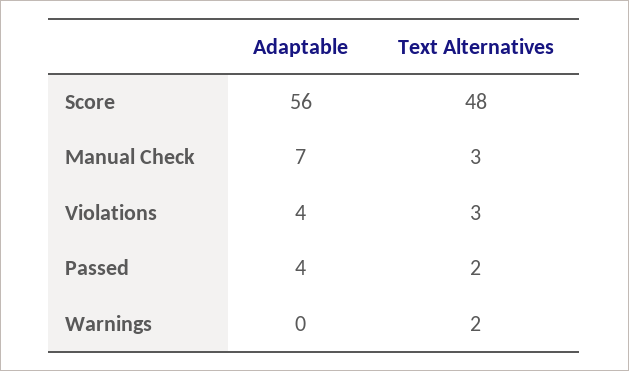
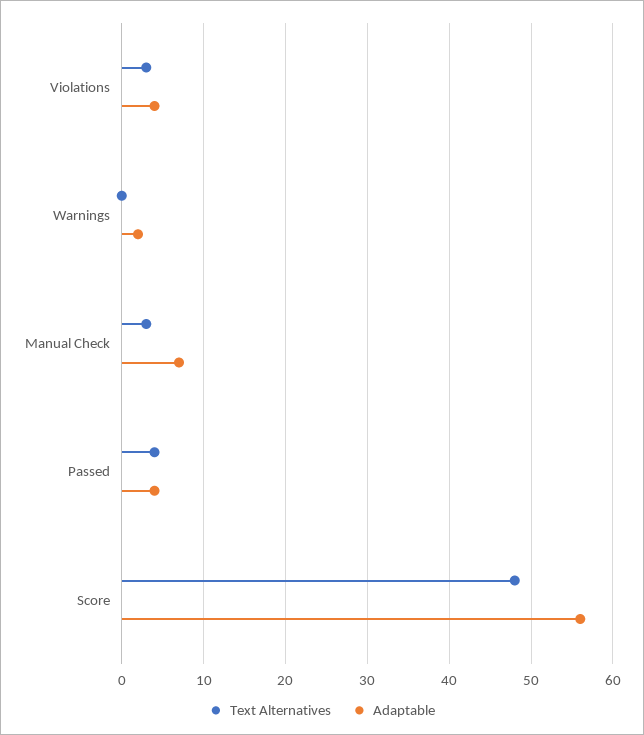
Text Alternatives, Passed: 2 -> 4
Adaptable, Warnings: 0 -> 2
Text Alternatives, Warnings: 2 -> 0

